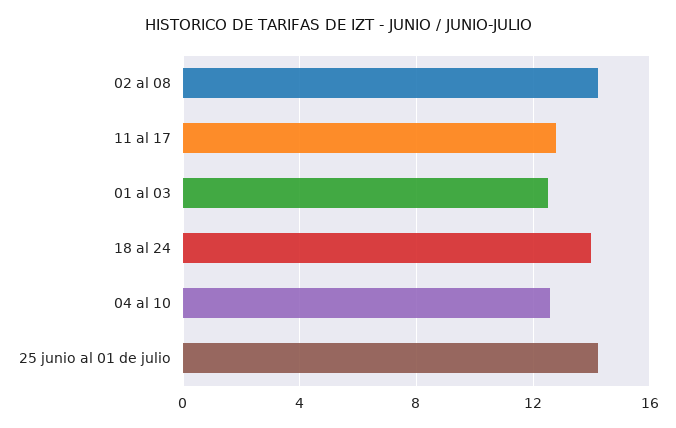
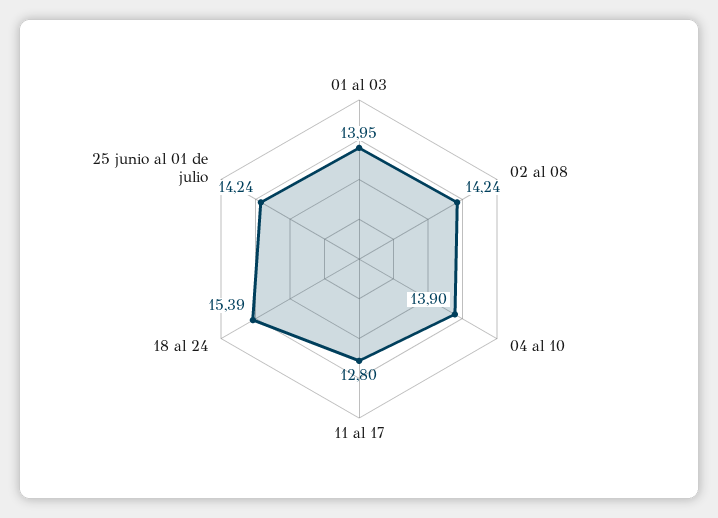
01 al 03: 12.5 -> 13.95
18 al 24: 14 -> 15.39
04 al 10: 12.5 -> 13.9

